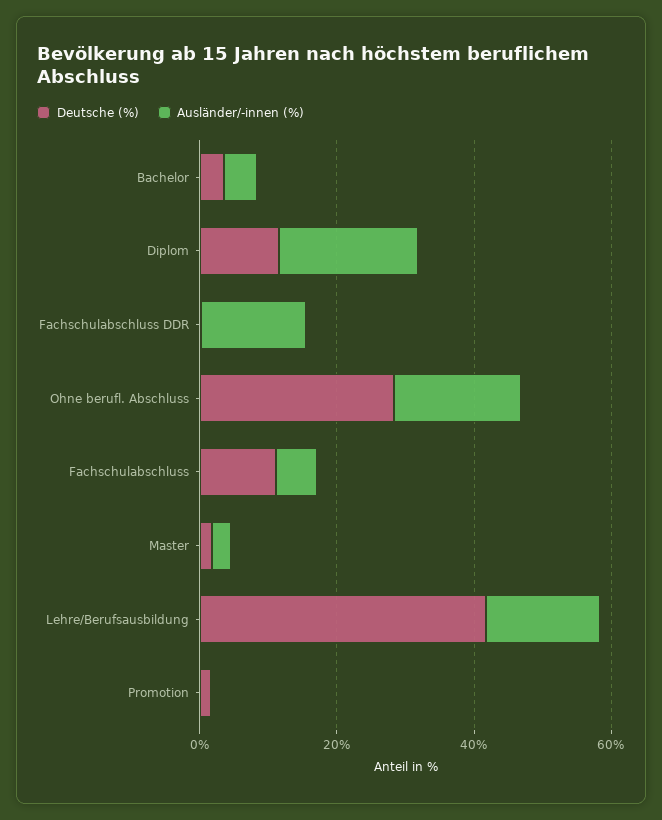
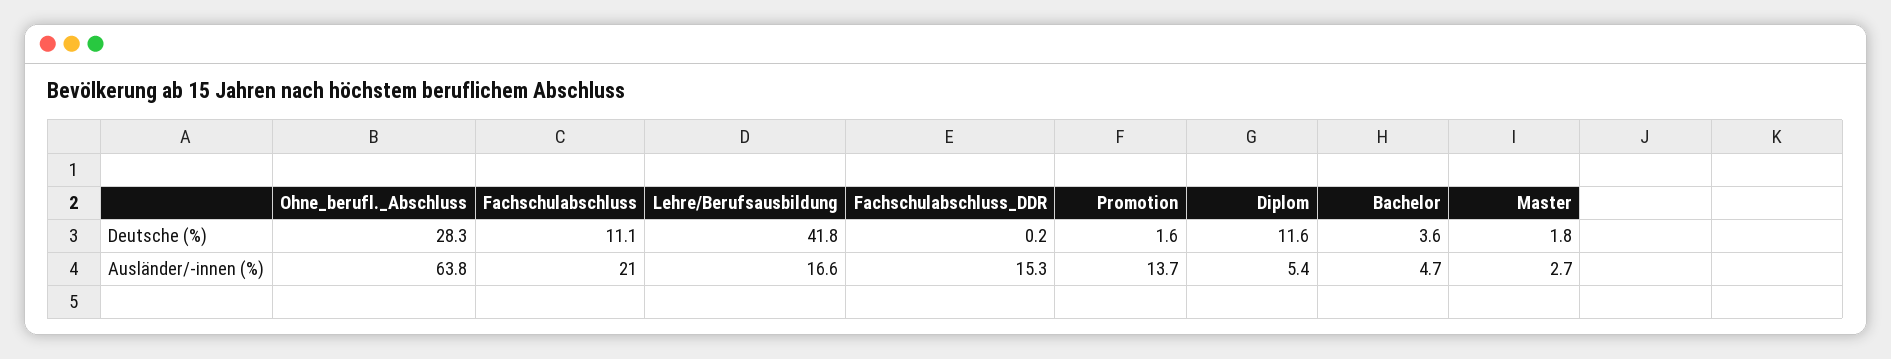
Ausländer/-innen (%), Diplom: 20 -> 5.4
Ausländer/-innen (%), Ohne berufl. Abschluss: 20 -> 63.8
Ausländer/-innen (%), Fachschulabschluss: 5 -> 21
Ausländer/-innen (%), Promotion: 0 -> 13.7

